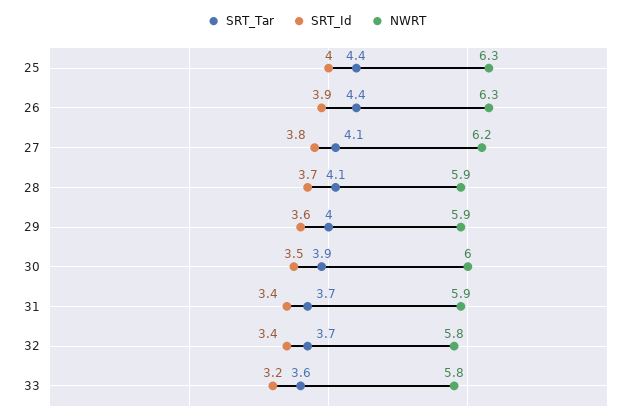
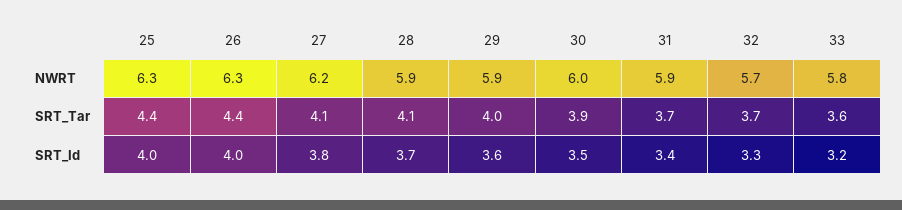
SRT_Id, 26: 3.9 -> 4
SRT_Id, 32: 3.4 -> 3.3
NWRT, 32: 5.8 -> 5.7

